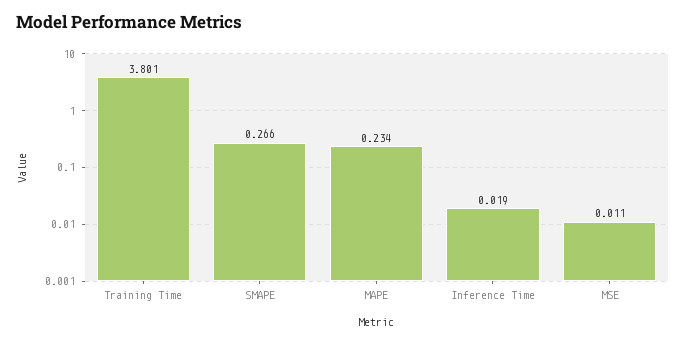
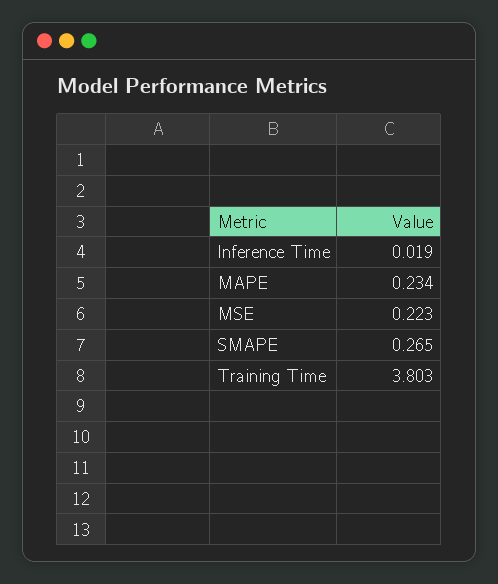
Training Time: 3.801 -> 3.803
SMAPE: 0.266 -> 0.265
MSE: 0.011 -> 0.223

